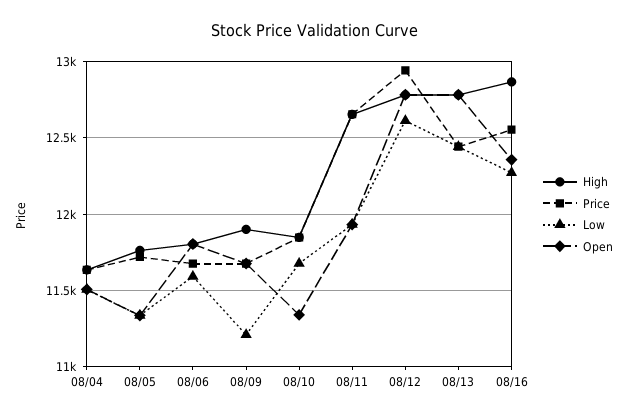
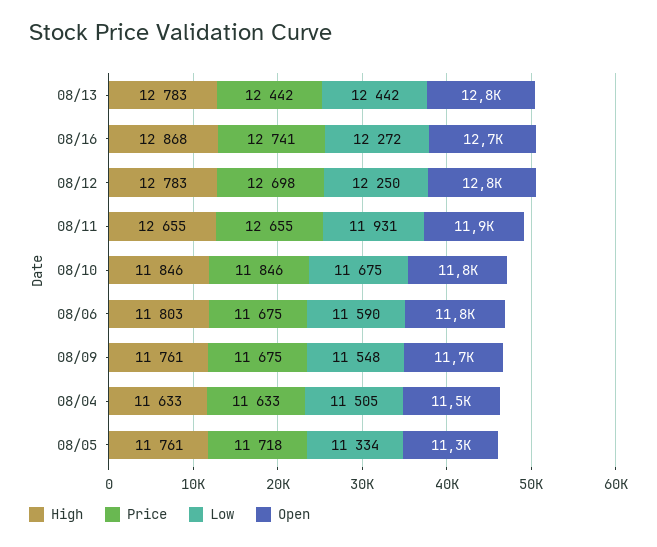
High, 08/09: 11900 -> 11761
Low, 08/09: 11200 -> 11548
Open, 08/10: 11350 -> 11800
Price, 08/12: 12950 -> 12698
Low, 08/12: 12600 -> 12250
Price, 08/16: 12550 -> 12741
Open, 08/16: 12350 -> 12700

